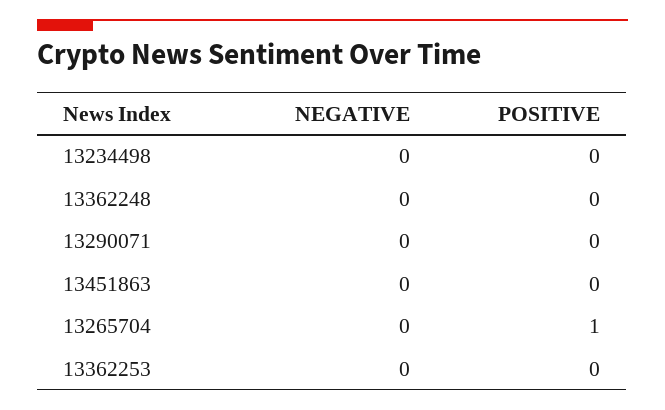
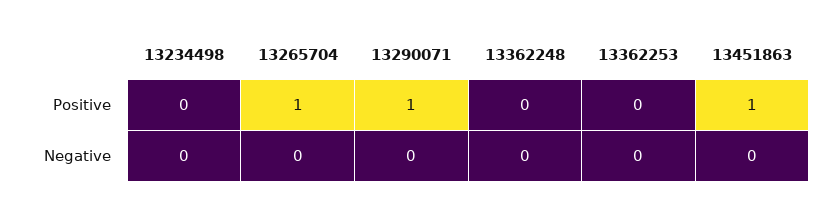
POSITIVE, 13290071: 0 -> 1
POSITIVE, 13451863: 0 -> 1

